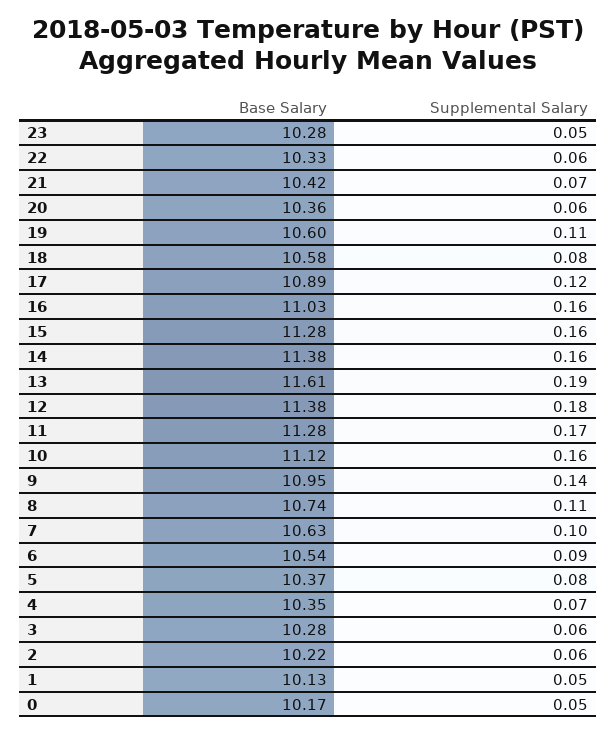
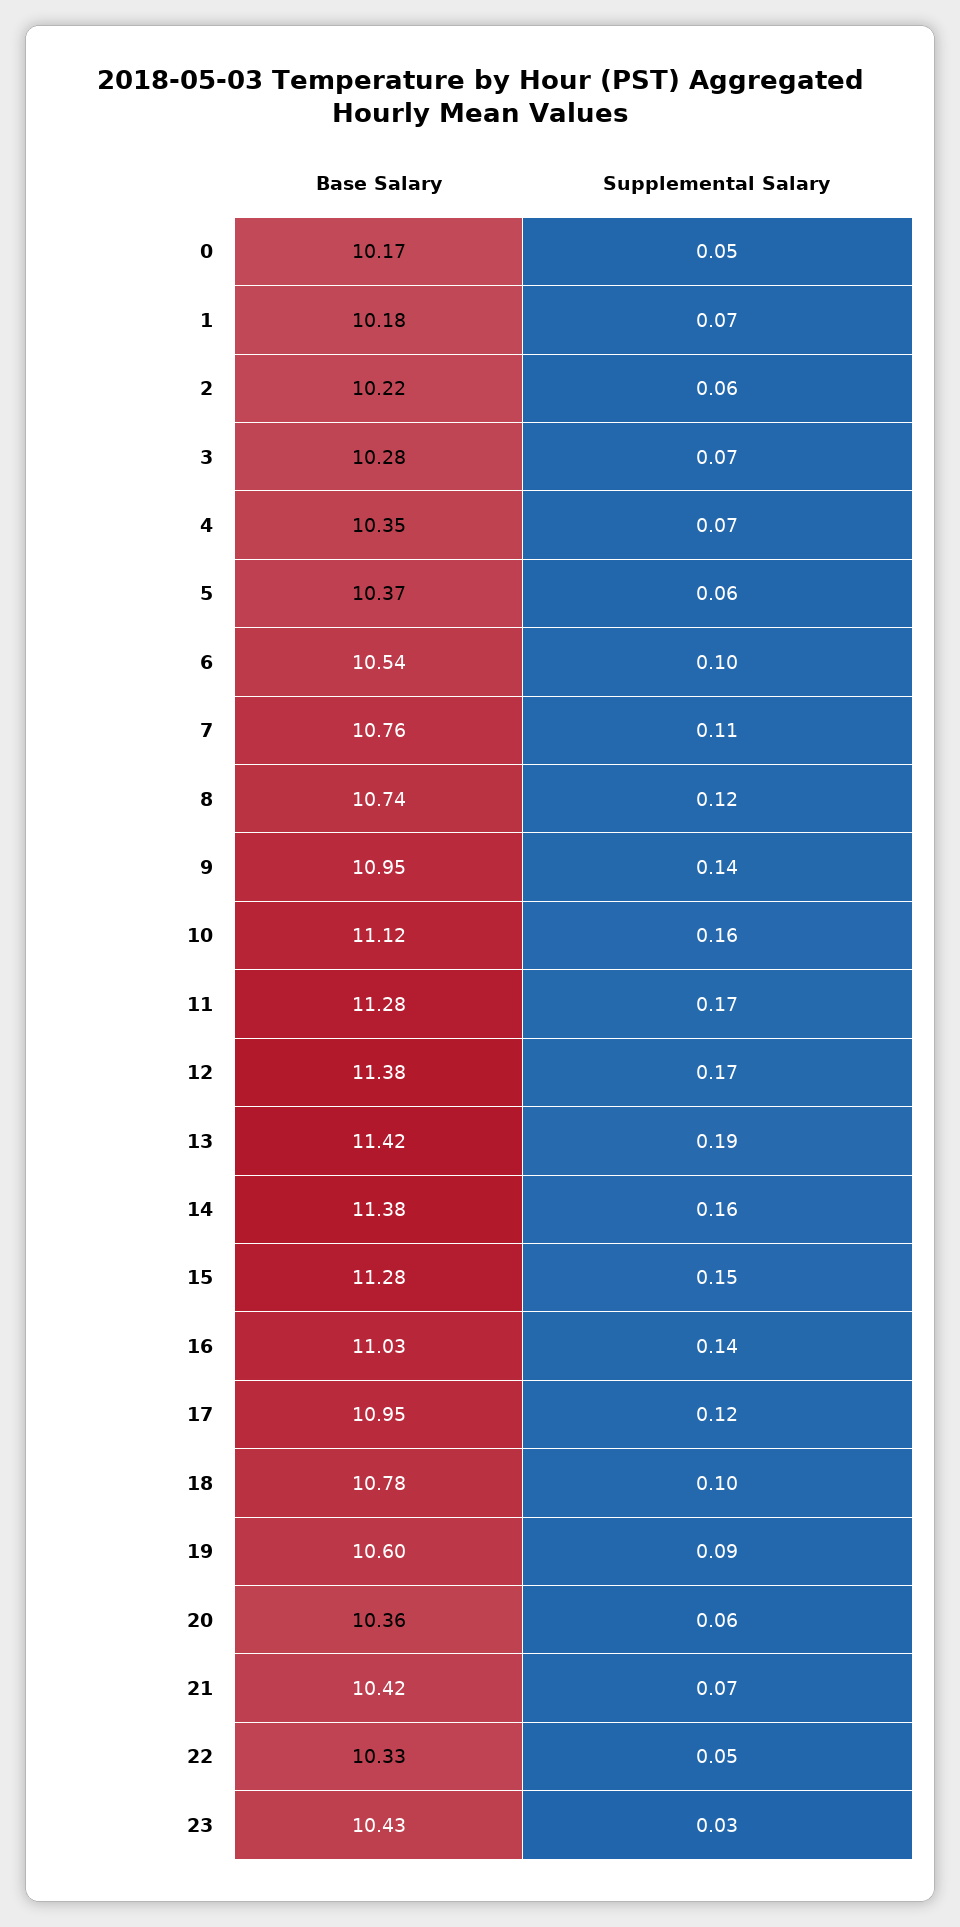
Base Salary, 23: 10.28 -> 10.43
Supplemental Salary, 23: 0.05 -> 0.03
Supplemental Salary, 22: 0.06 -> 0.05
Supplemental Salary, 19: 0.11 -> 0.09
Base Salary, 18: 10.58 -> 10.78
Supplemental Salary, 18: 0.08 -> 0.1
Base Salary, 17: 10.89 -> 10.95
Supplemental Salary, 16: 0.16 -> 0.14
Supplemental Salary, 15: 0.16 -> 0.15
Base Salary, 13: 11.61 -> 11.42
Supplemental Salary, 12: 0.18 -> 0.17
Supplemental Salary, 8: 0.11 -> 0.12
Base Salary, 7: 10.63 -> 10.76
Supplemental Salary, 7: 0.1 -> 0.11
Supplemental Salary, 6: 0.09 -> 0.1
Supplemental Salary, 5: 0.08 -> 0.06
Supplemental Salary, 3: 0.06 -> 0.07
Base Salary, 1: 10.13 -> 10.18
Supplemental Salary, 1: 0.05 -> 0.07

